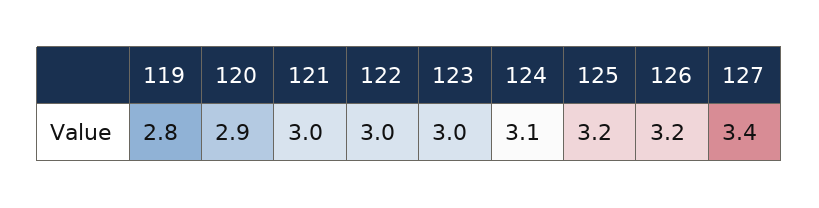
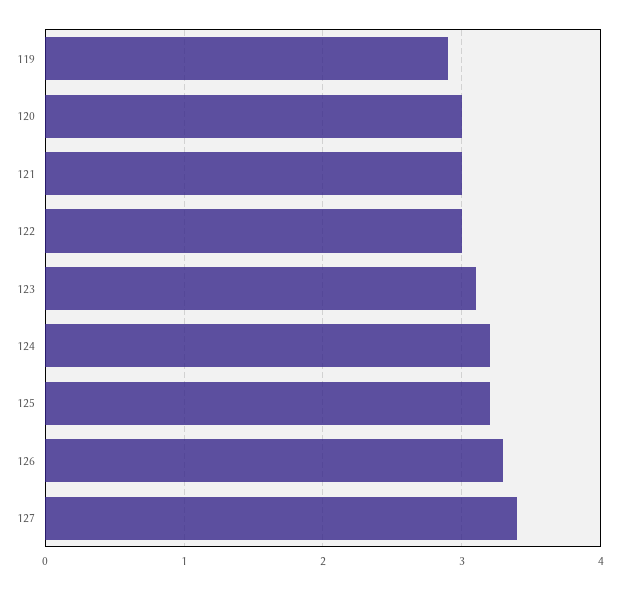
119: 2.8 -> 2.9
120: 2.9 -> 3
123: 3 -> 3.1
124: 3.1 -> 3.2
126: 3.2 -> 3.3

